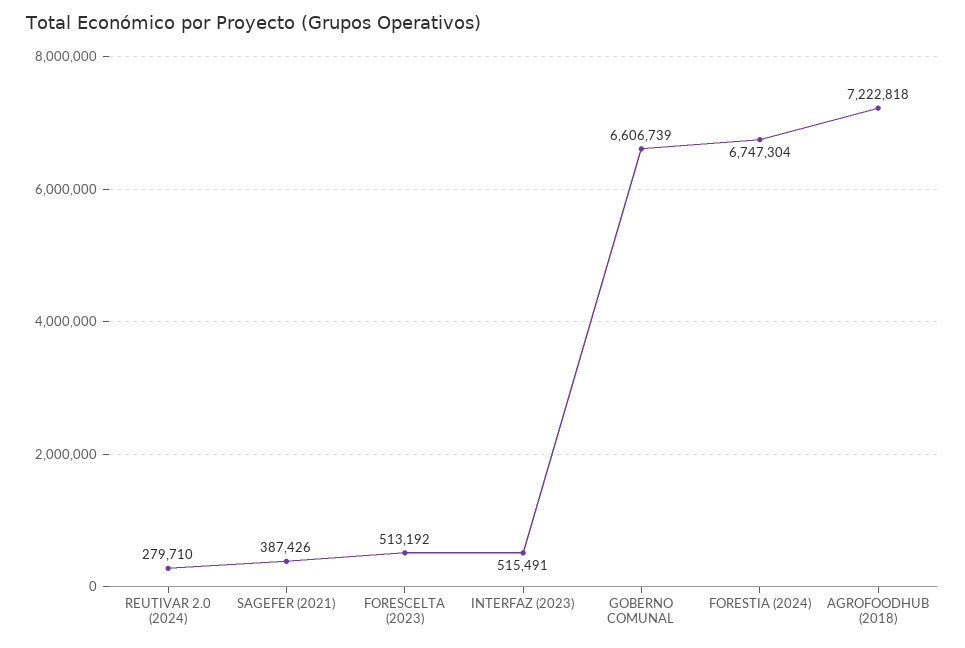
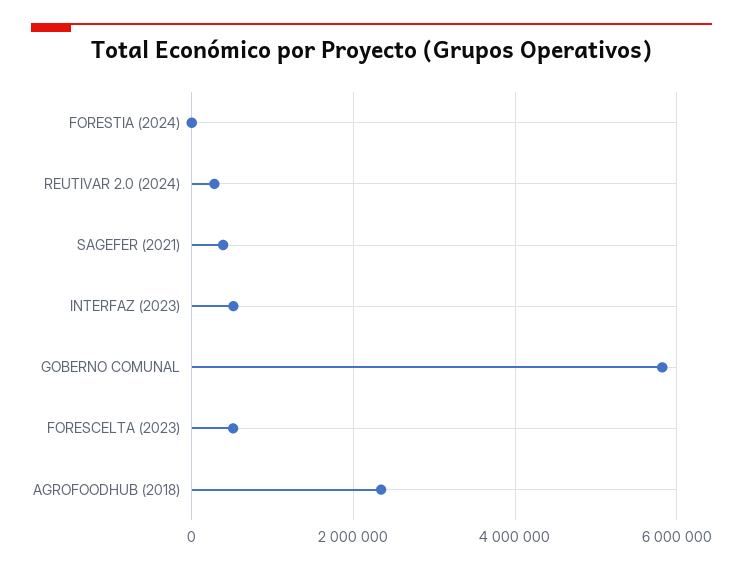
GOBERNO COMUNAL: 6606739 -> 5800000
FORESTIA (2024): 6747304 -> 0
AGROFOODHUB (2018): 7222818 -> 2400000

